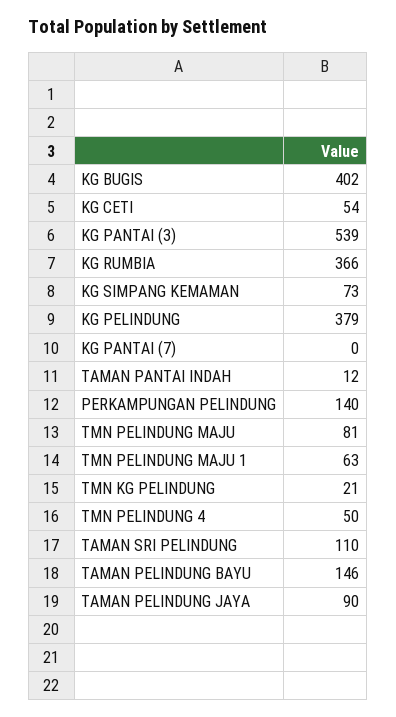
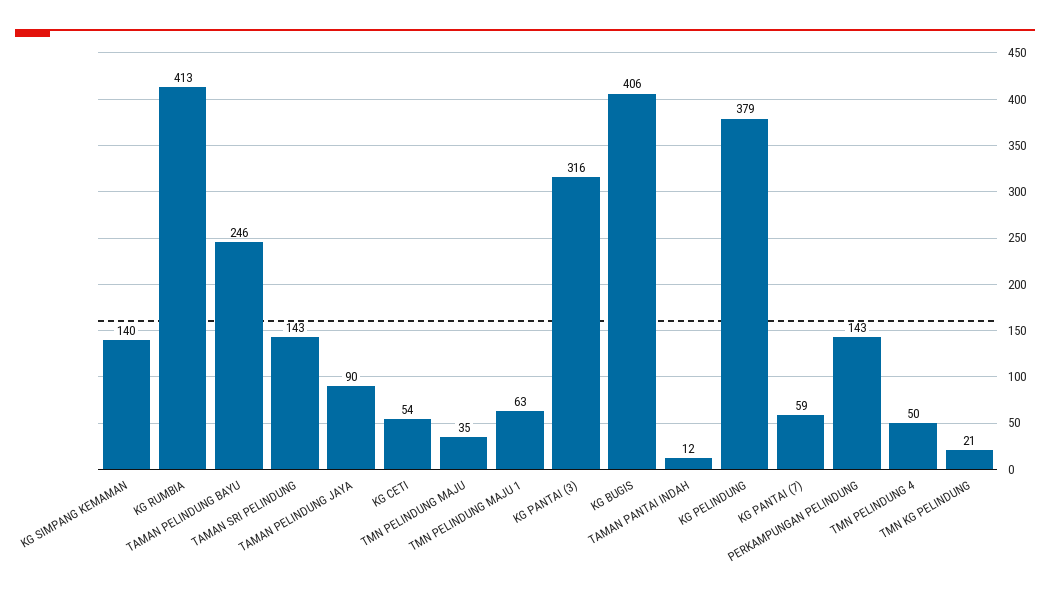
KG BUGIS: 402 -> 406
KG PANTAI (3): 539 -> 316
KG RUMBIA: 366 -> 413
KG SIMPANG KEMAMAN: 73 -> 140
KG PANTAI (7): 0 -> 59
PERKAMPUNGAN PELINDUNG: 140 -> 143
TMN PELINDUNG MAJU: 81 -> 35
TAMAN SRI PELINDUNG: 110 -> 143
TAMAN PELINDUNG BAYU: 146 -> 246

